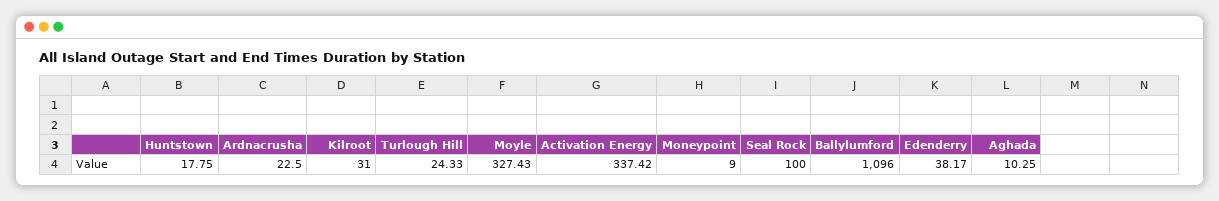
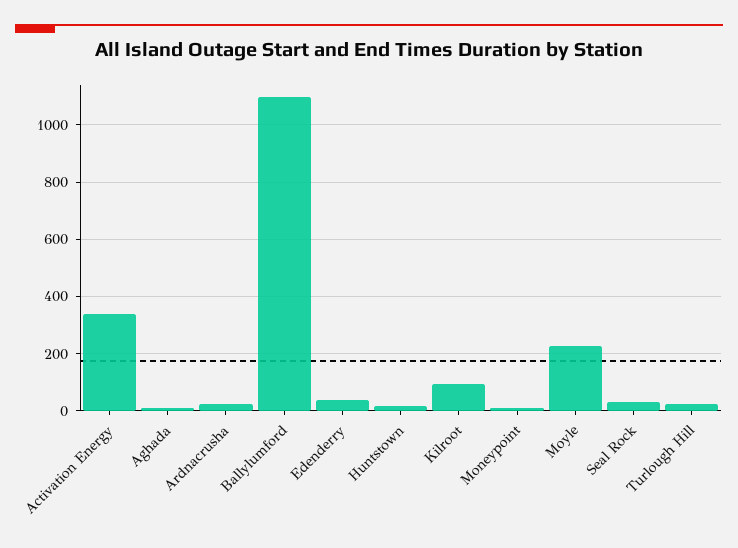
Kilroot: 31 -> 100
Moyle: 327.43 -> 225
Seal Rock: 100 -> 25

